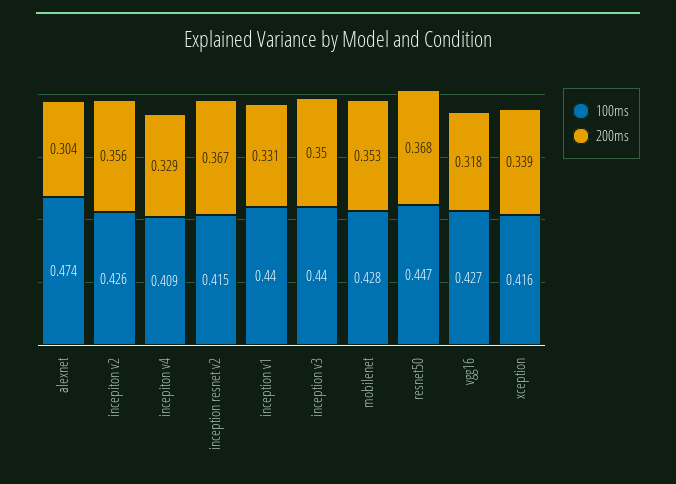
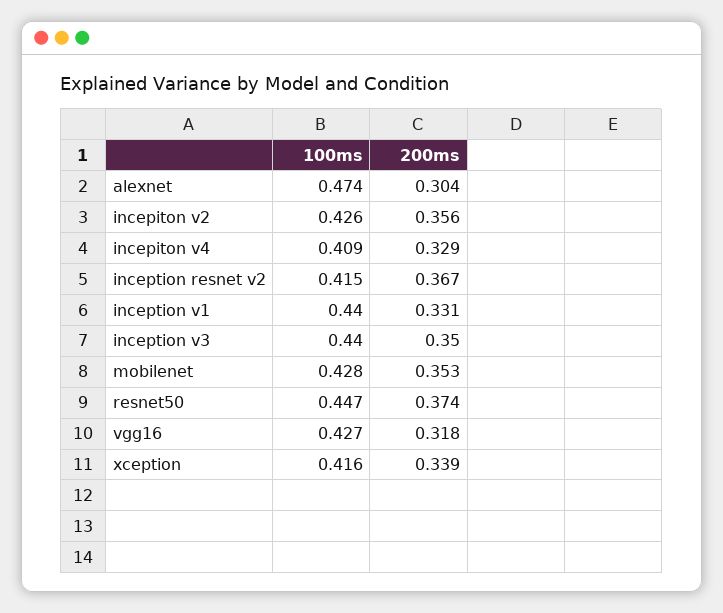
200ms, resnet50: 0.368 -> 0.374

